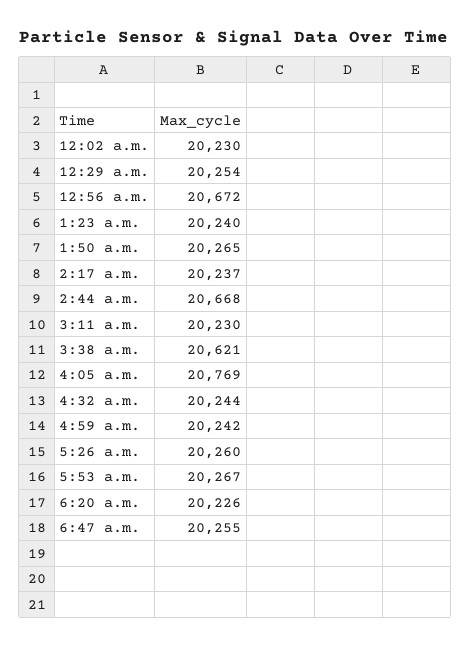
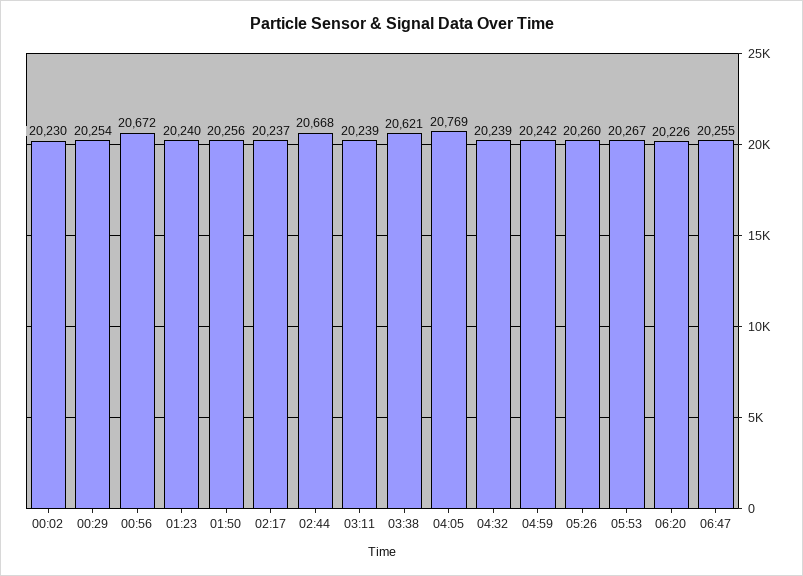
1:50 a.m.: 20265 -> 20256
3:11 a.m.: 20230 -> 20239
4:32 a.m.: 20244 -> 20239

